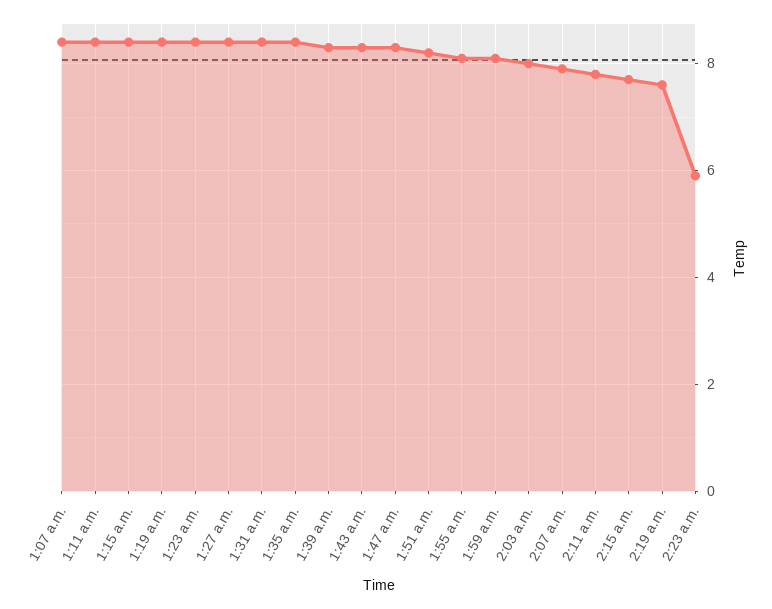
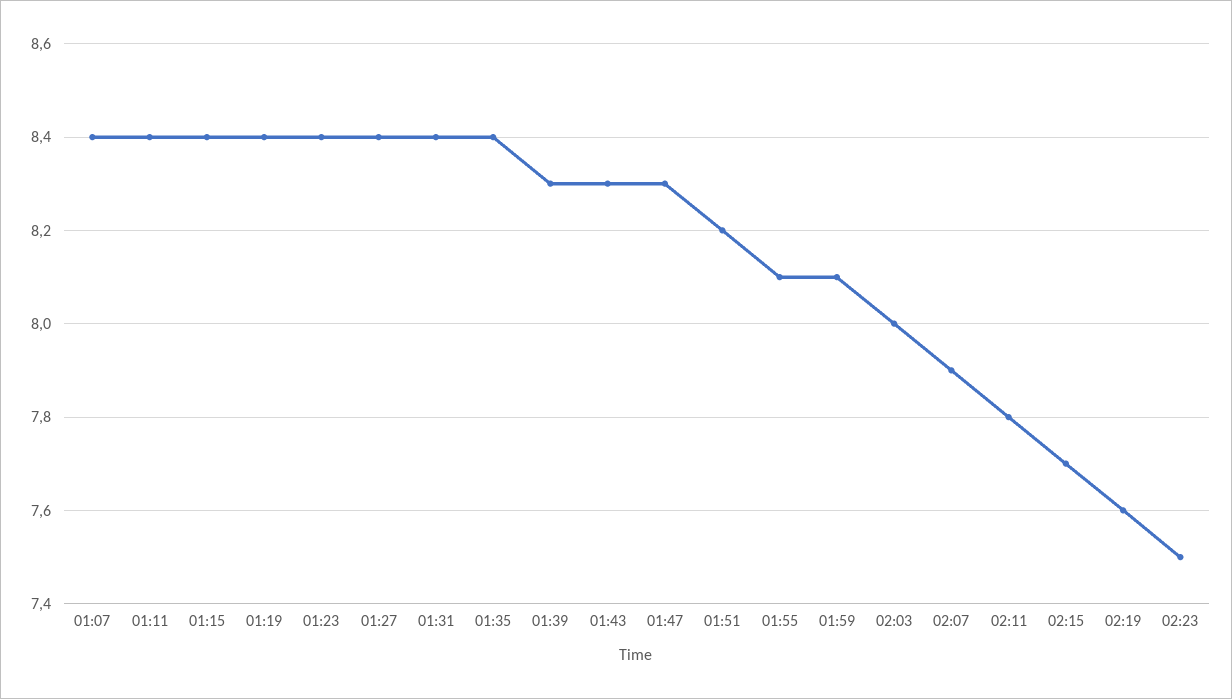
2:23 a.m.: 6 -> 7.5

